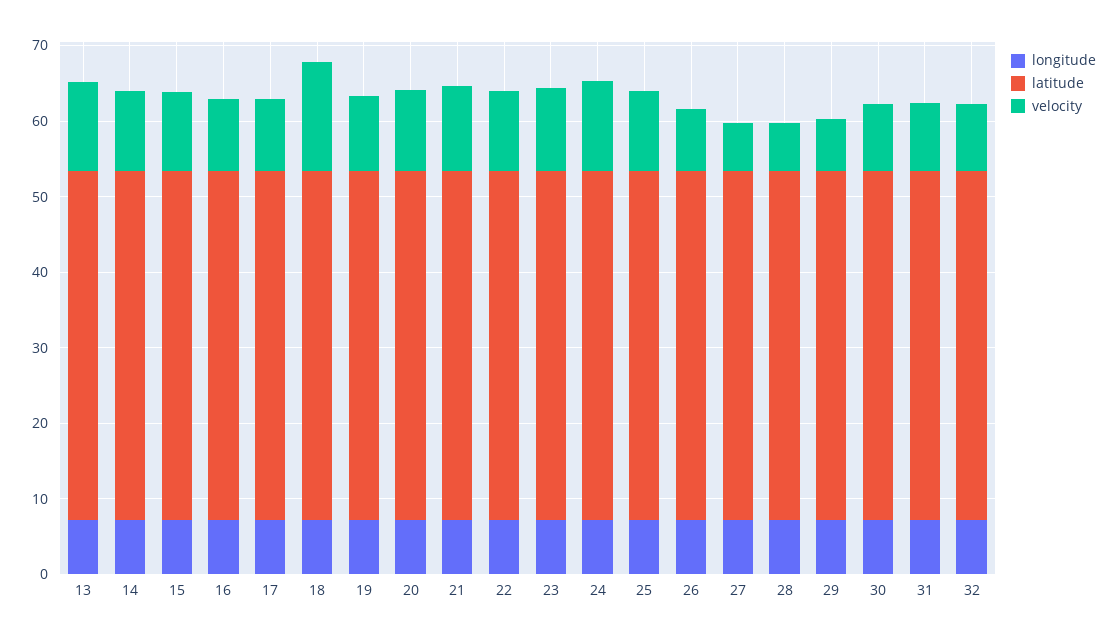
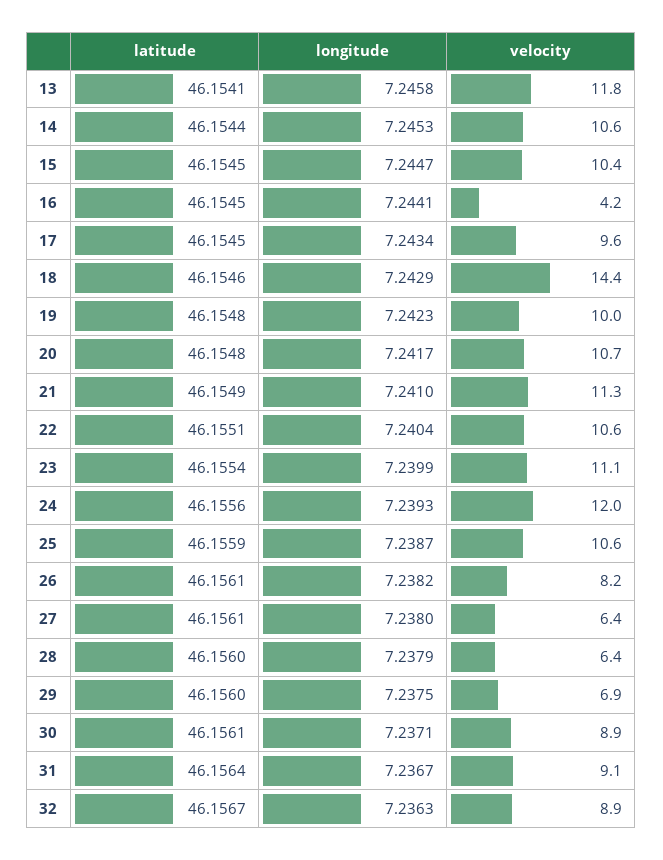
velocity, 16: 10 -> 4.2

